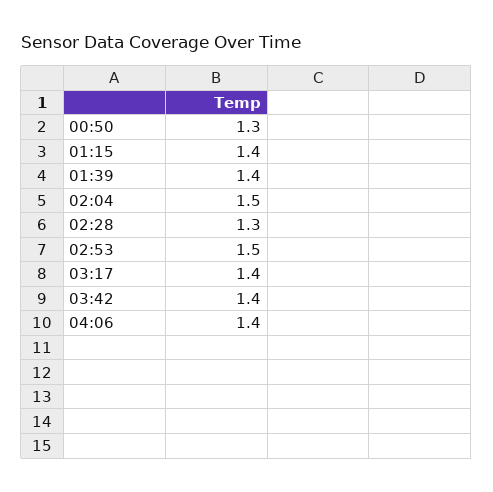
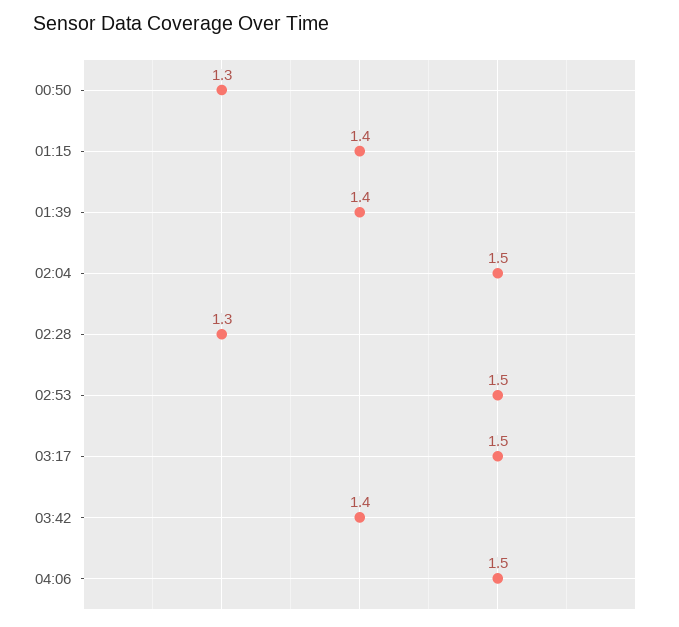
03:17: 1.4 -> 1.5
04:06: 1.4 -> 1.5

